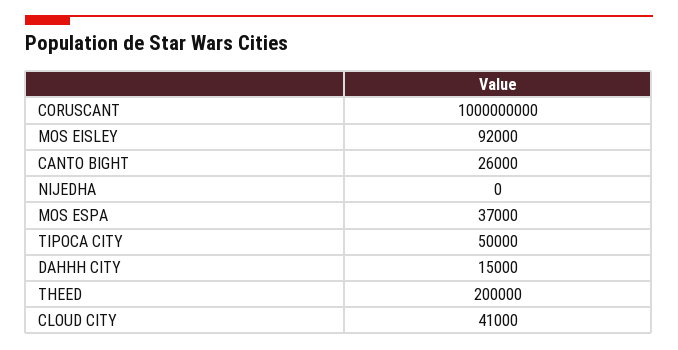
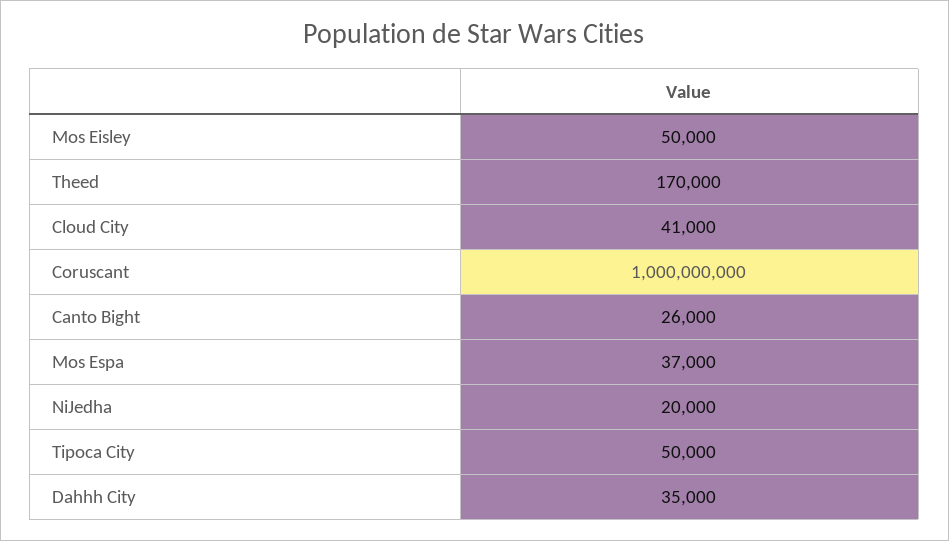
MOS EISLEY: 92000 -> 50000
NIJEDHA: 0 -> 20000
DAHHH CITY: 15000 -> 35000
THEED: 200000 -> 170000

